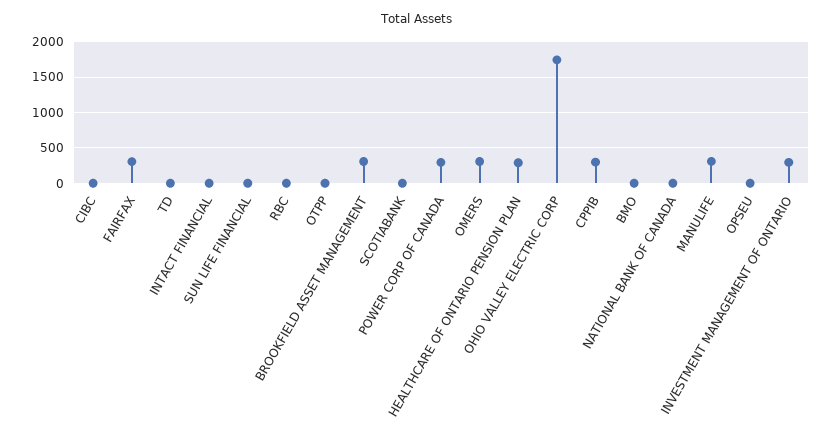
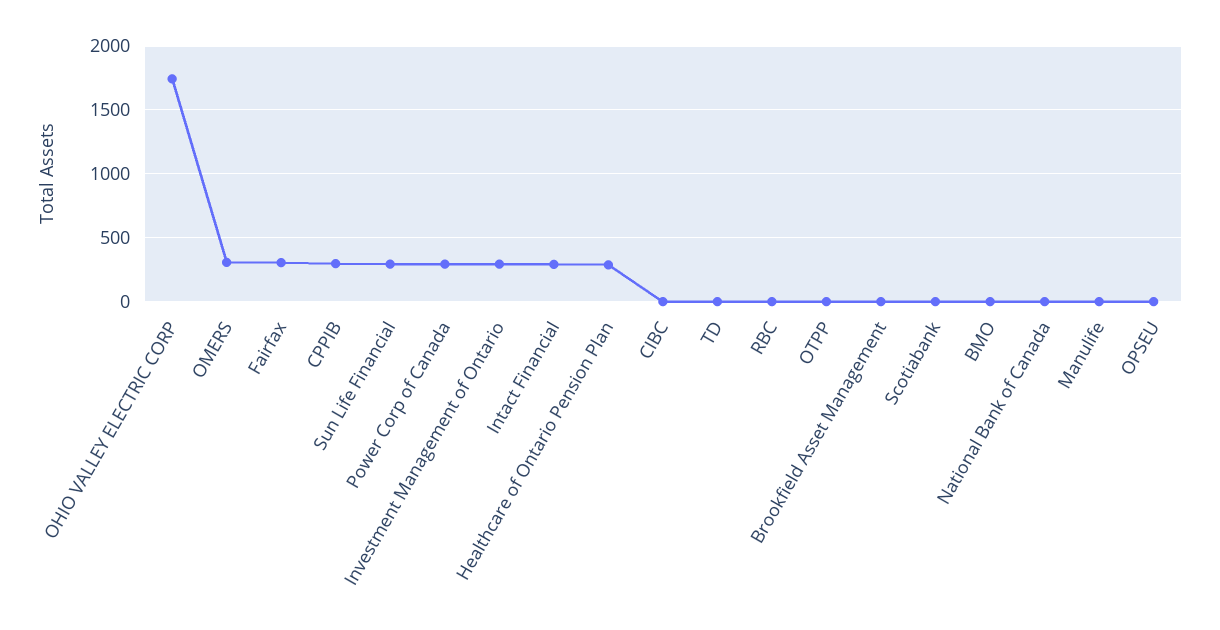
INTACT FINANCIAL: 0 -> 300
SUN LIFE FINANCIAL: 0 -> 300
BROOKFIELD ASSET MANAGEMENT: 300 -> 0
MANULIFE: 300 -> 0

